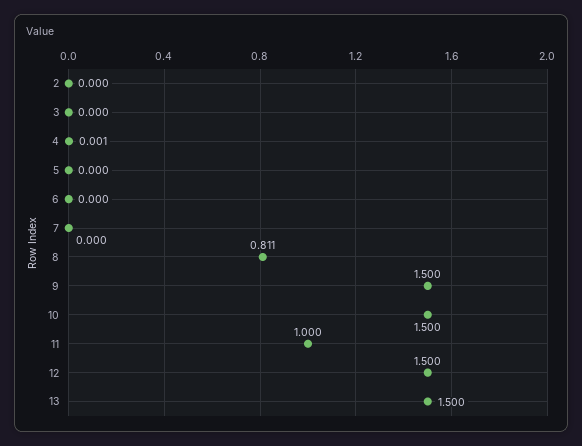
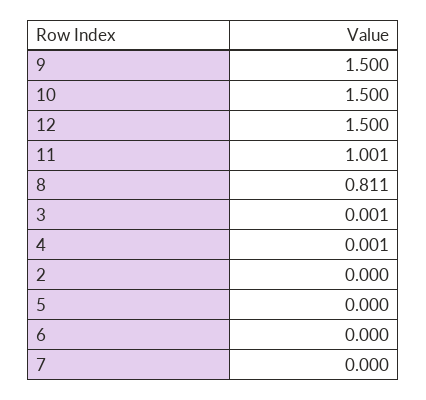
3: 0 -> 0.001
11: 1 -> 1.001
13: 1.5 -> none

